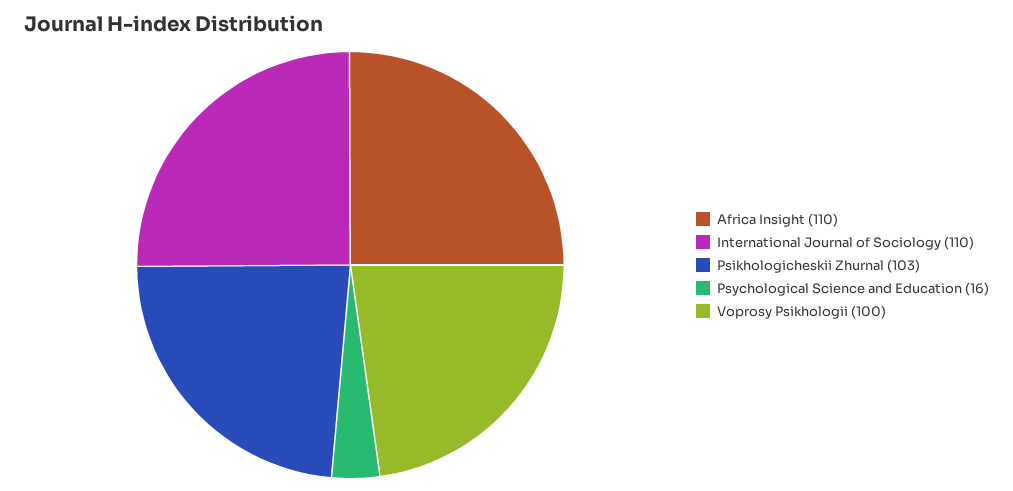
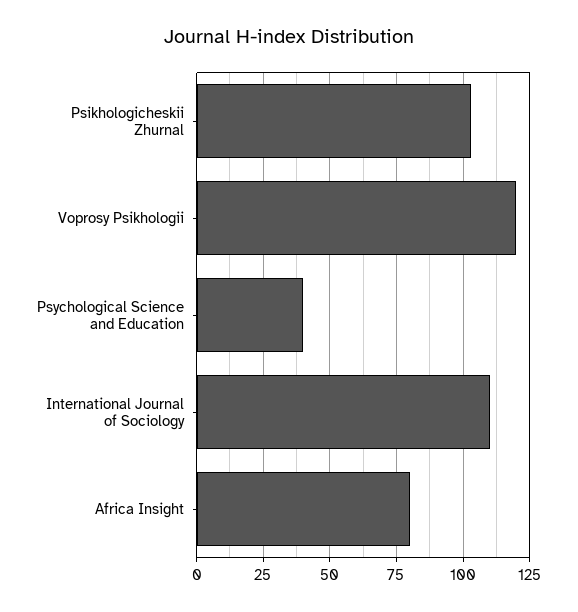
Africa Insight: 110 -> 80
Psychological Science and Education: 16 -> 40
Voprosy Psikhologii: 100 -> 120

